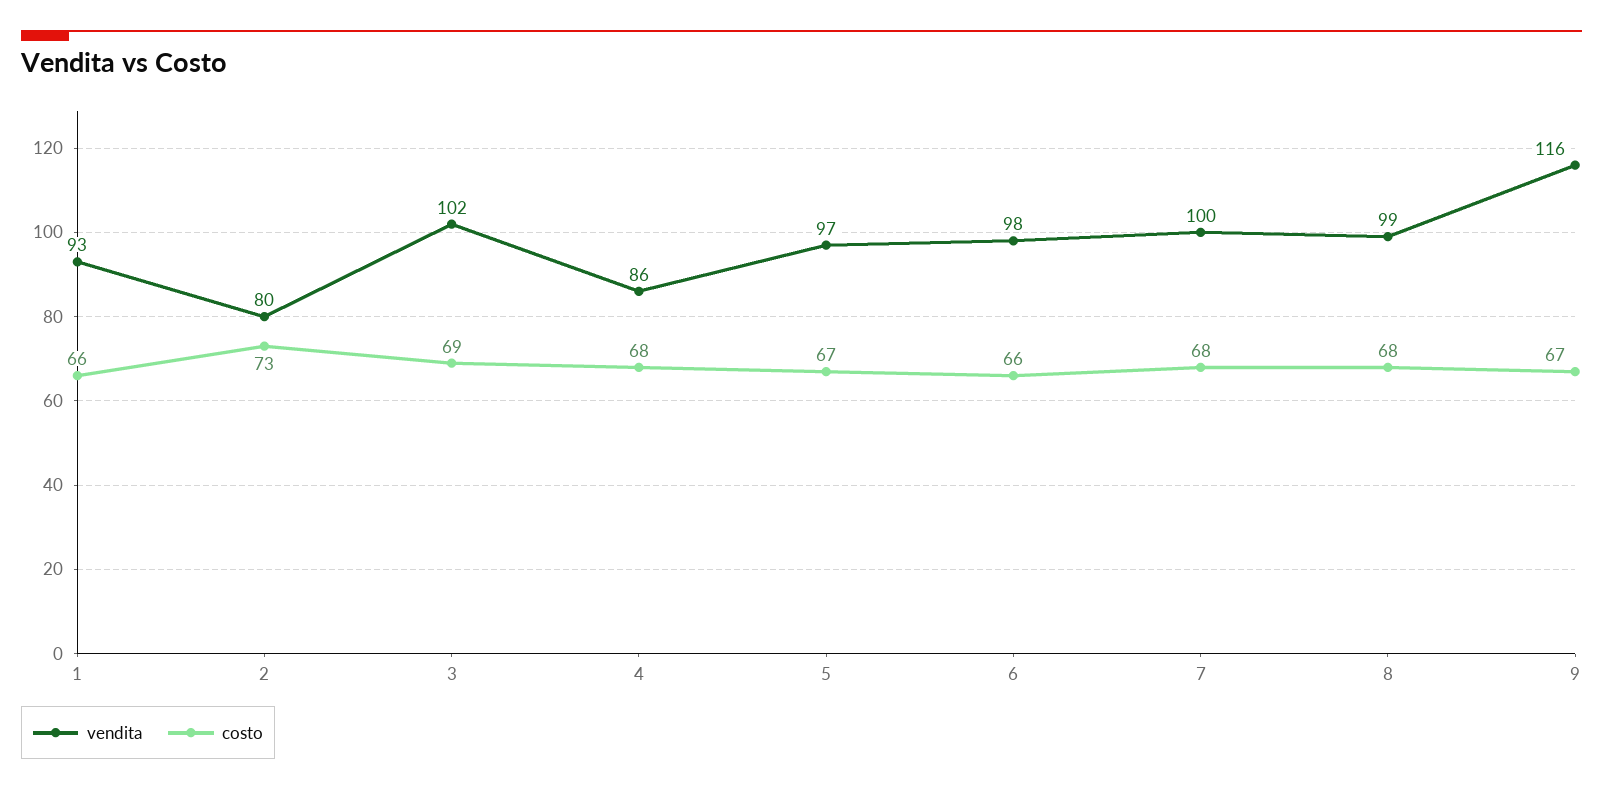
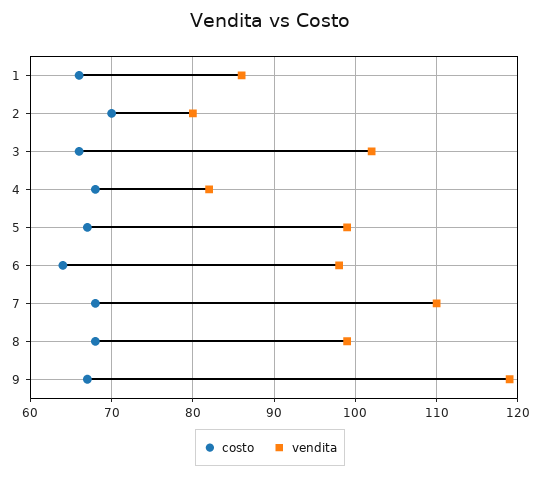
vendita, 1: 93 -> 86
costo, 2: 73 -> 70
costo, 3: 69 -> 66
vendita, 4: 86 -> 82
vendita, 5: 97 -> 99
costo, 6: 66 -> 64
vendita, 7: 100 -> 110
vendita, 9: 116 -> 119

